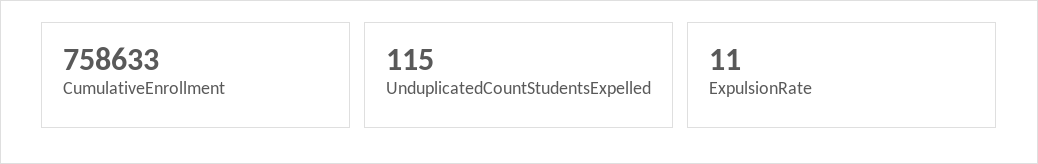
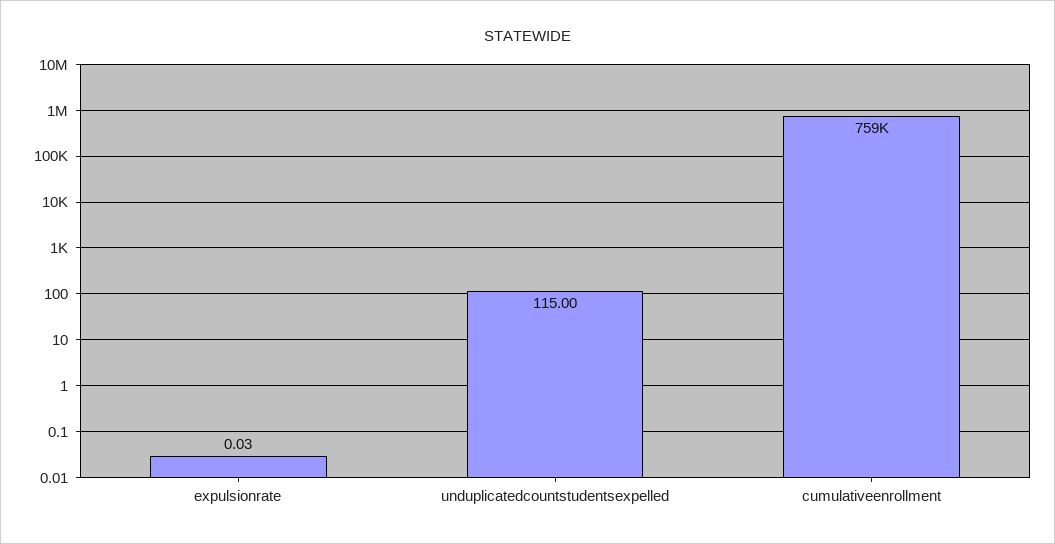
ExpulsionRate: 11 -> 0.03

